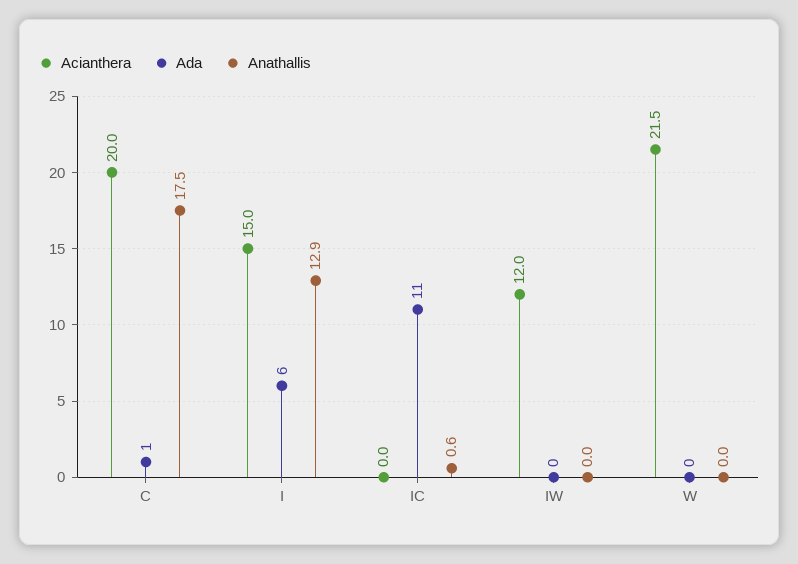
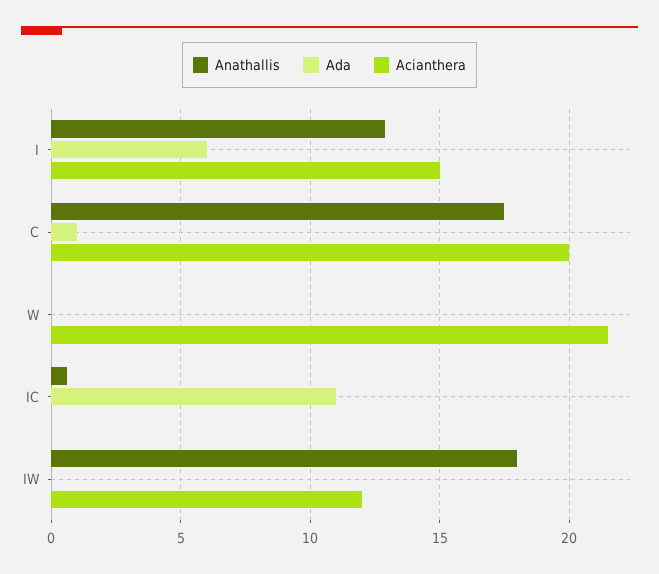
Anathallis, IW: 0 -> 18

